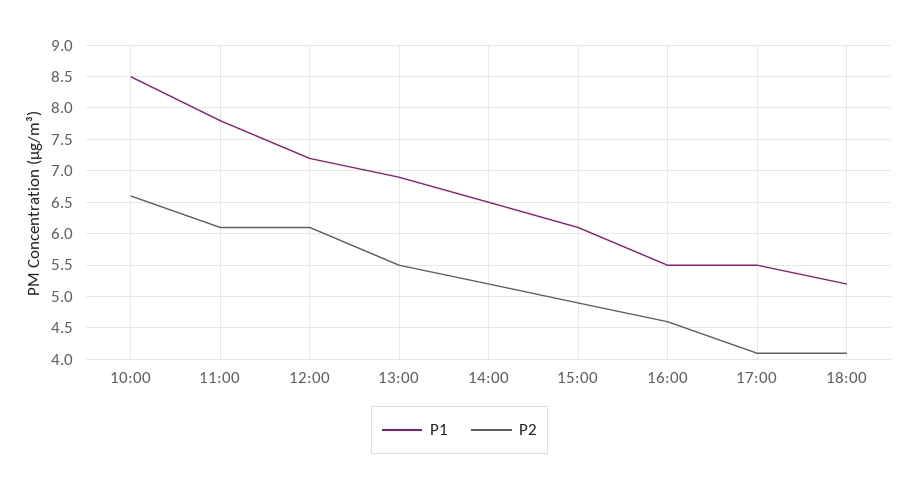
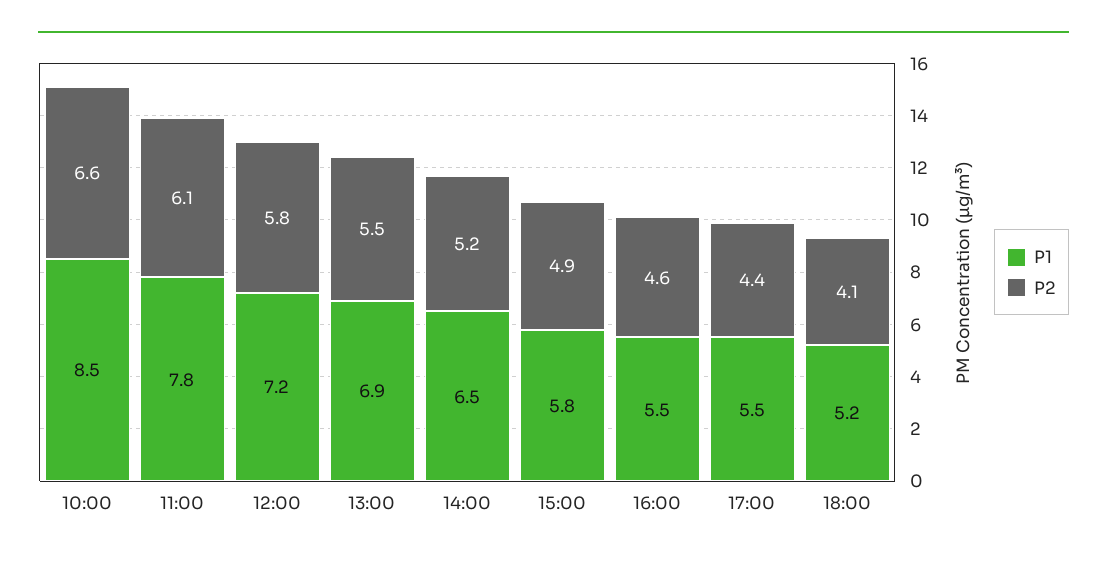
P2, 12:00: 6.1 -> 5.8
P1, 15:00: 6.1 -> 5.8
P2, 17:00: 4.1 -> 4.4

